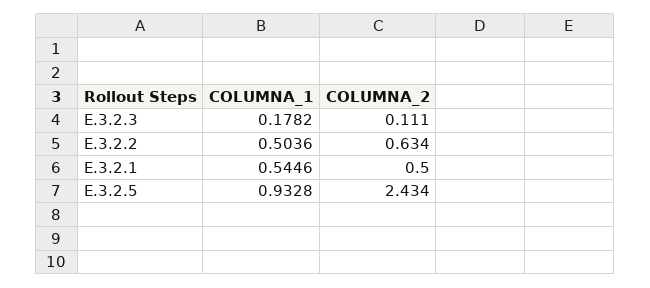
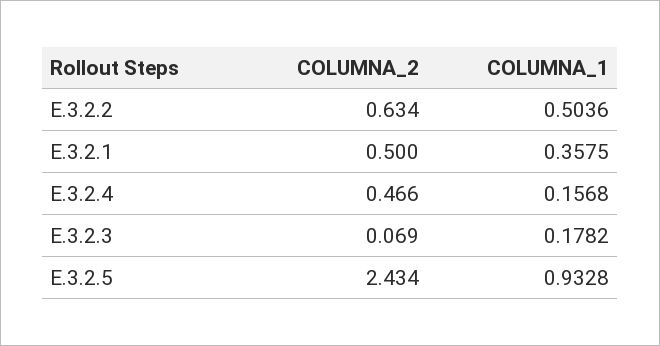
COLUMNA_2, E.3.2.3: 0.111 -> 0.069
COLUMNA_1, E.3.2.1: 0.5446 -> 0.3575
COLUMNA_2, E.3.2.4: none -> 0.466
COLUMNA_1, E.3.2.4: none -> 0.1568

